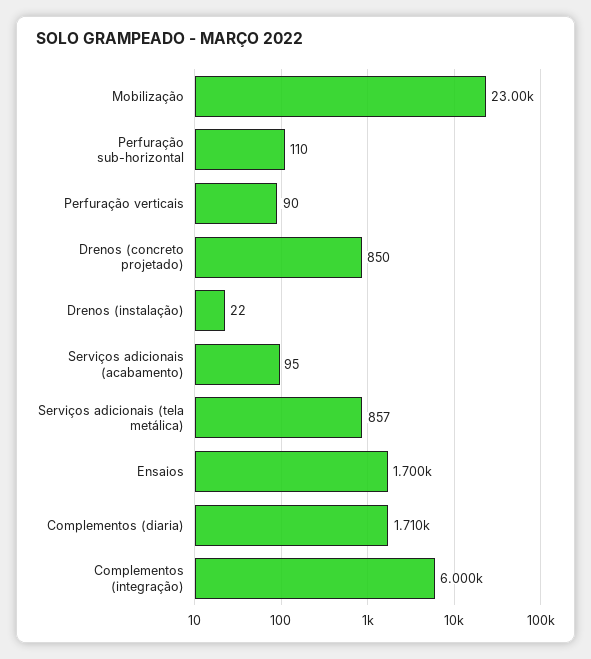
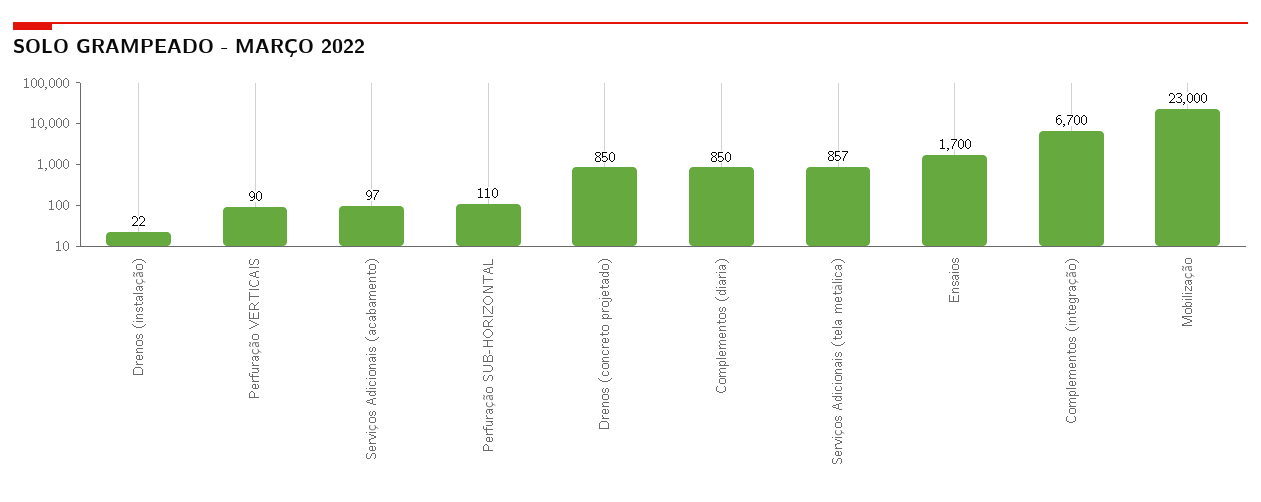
Serviços adicionais (acabamento): 95 -> 97
Complementos (diaria): 1710 -> 850
Complementos (integração): 6000 -> 6700

